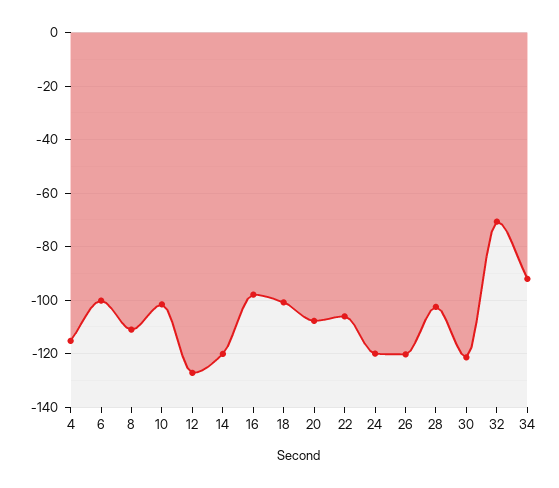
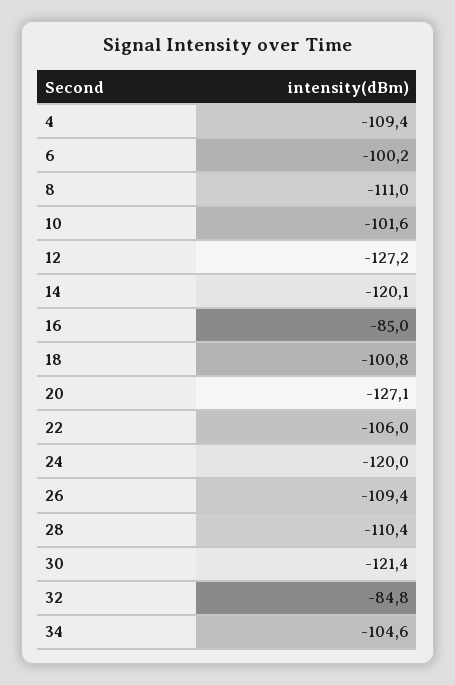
4: -115 -> -109.4
16: -97.5 -> -85
20: -107.5 -> -127.1
26: -120 -> -109.4
28: -102.5 -> -110.4
32: -70 -> -84.8
34: -92.5 -> -104.6

